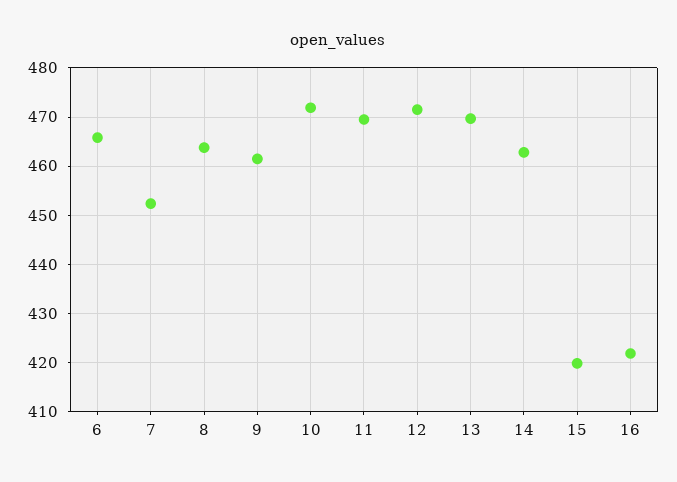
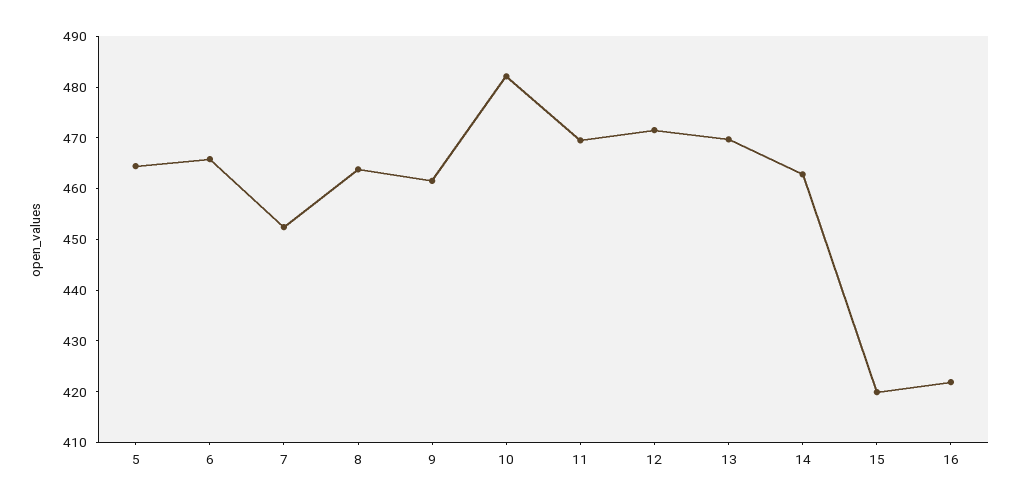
10: 472 -> 482
5: none -> 464

